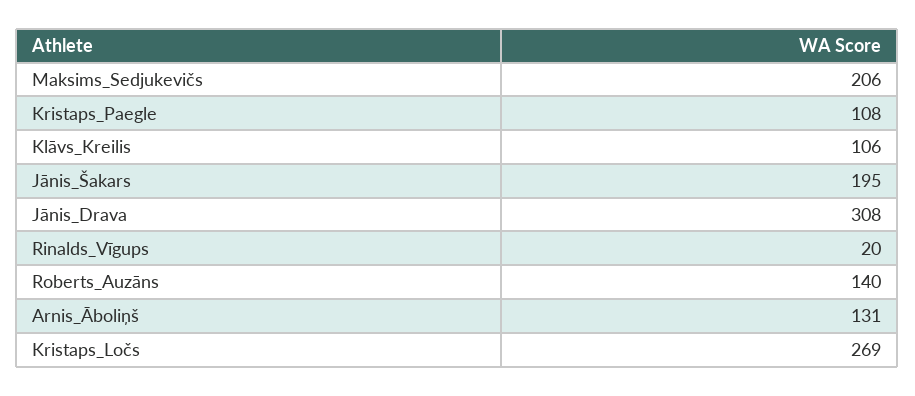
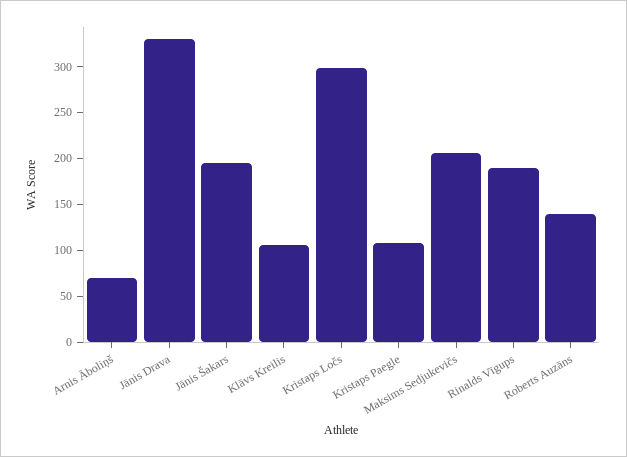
Jānis_Drava: 308 -> 330
Rinalds_Vīgups: 20 -> 190
Arnis_Āboliņš: 131 -> 70
Kristaps_Ločs: 269 -> 300

